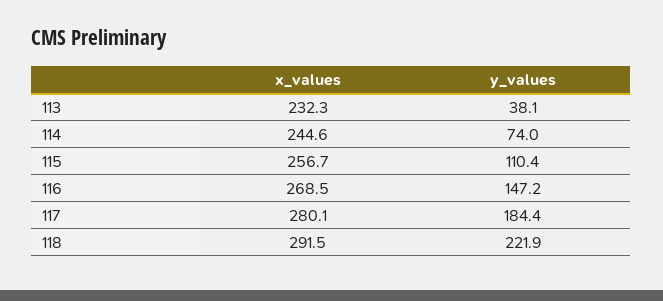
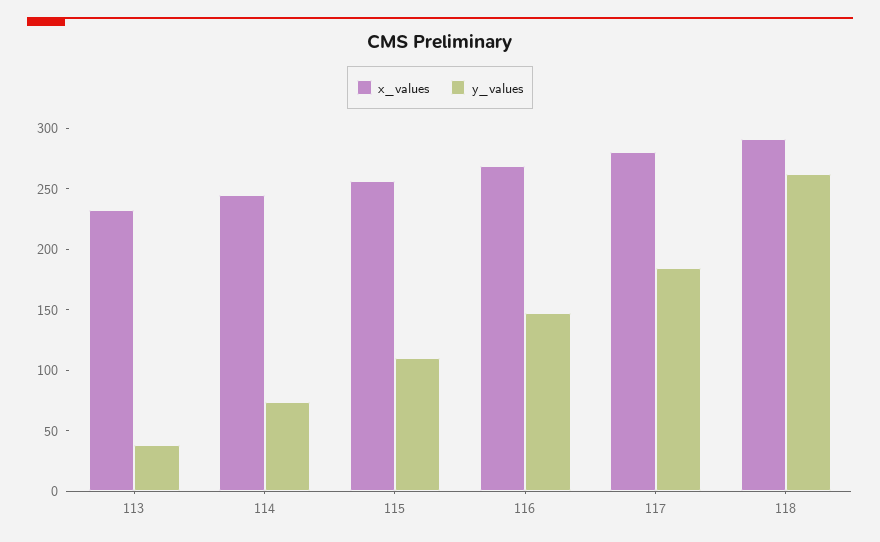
y_values, 118: 221.9 -> 260

